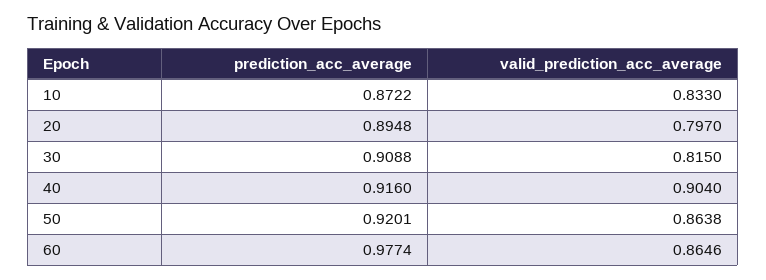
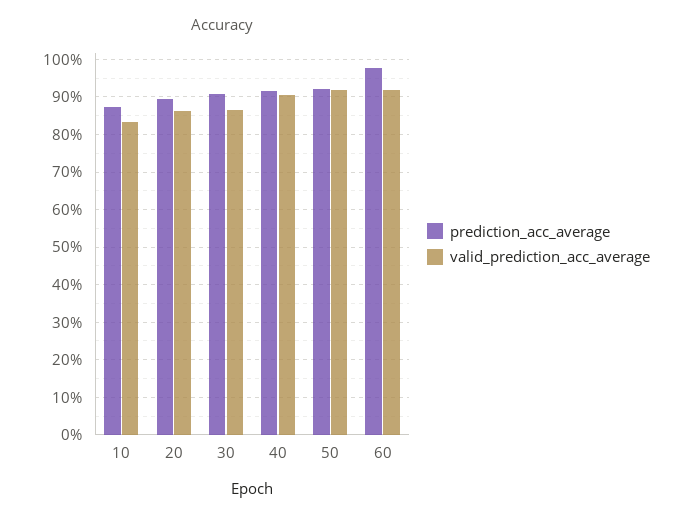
valid_prediction_acc_average, 20: 0.797 -> 0.86
valid_prediction_acc_average, 30: 0.815 -> 0.86
valid_prediction_acc_average, 50: 0.8638 -> 0.92
valid_prediction_acc_average, 60: 0.8646 -> 0.92

